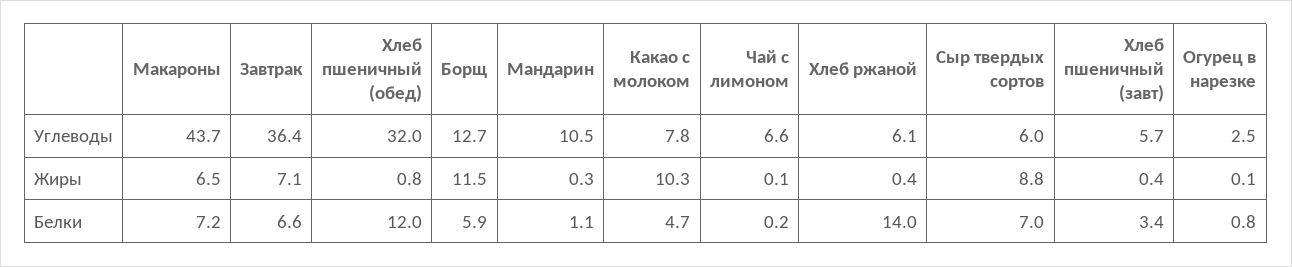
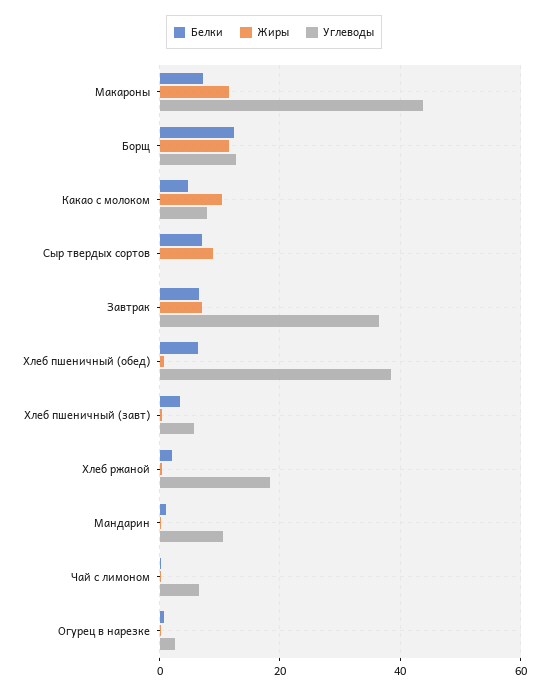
Углеводы, Хлеб пшеничный (обед): 32 -> 38
Углеводы, Хлеб ржаной: 6.1 -> 18
Углеводы, Сыр твердых сортов: 6 -> 0
Жиры, Макароны: 6.5 -> 12
Белки, Хлеб пшеничный (обед): 12 -> 6
Белки, Борщ: 5.9 -> 12
Белки, Хлеб ржаной: 14 -> 2

